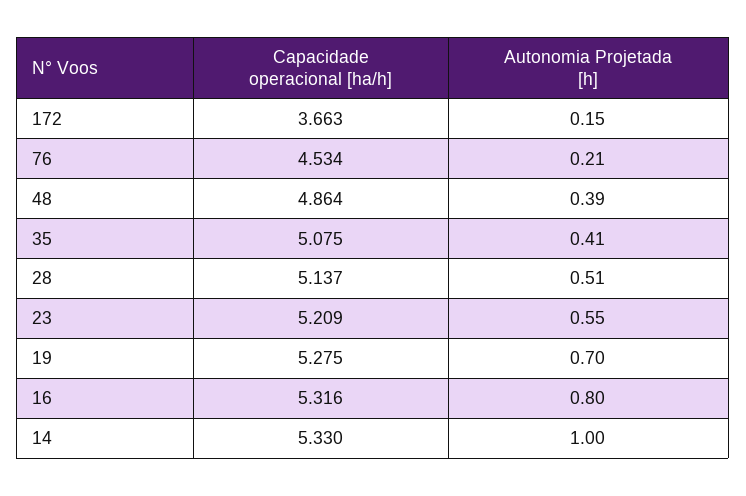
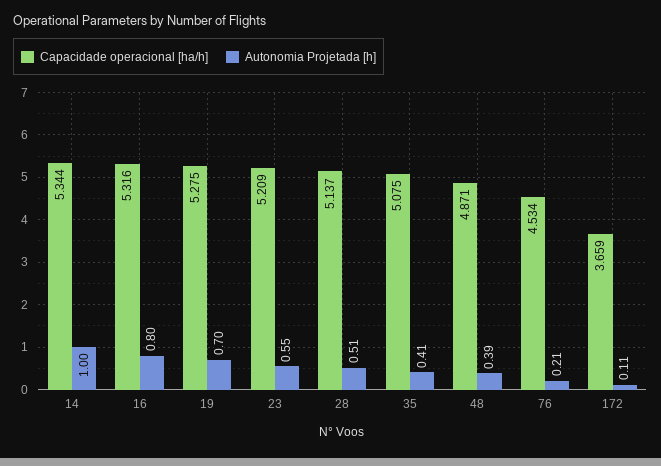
Capacidade operacional [ha/h], 172: 3.663 -> 3.659
Autonomia Projetada [h], 172: 0.15 -> 0.11
Capacidade operacional [ha/h], 48: 4.864 -> 4.871
Capacidade operacional [ha/h], 14: 5.33 -> 5.344

